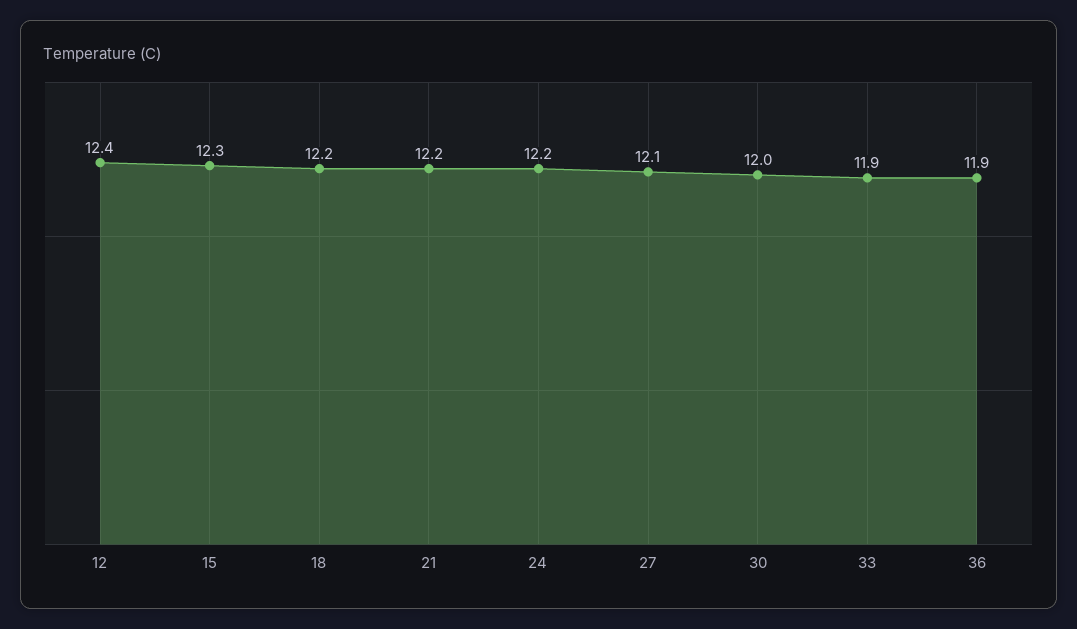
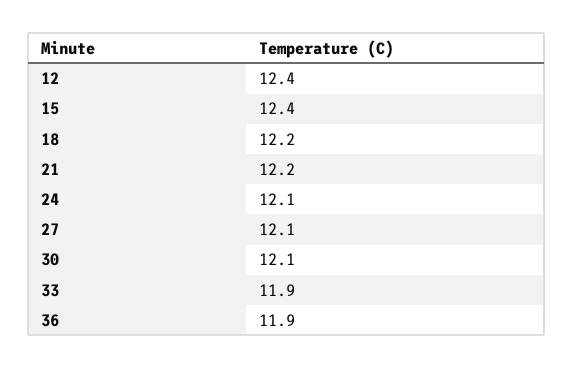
15: 12.3 -> 12.4
24: 12.2 -> 12.1
30: 12 -> 12.1

